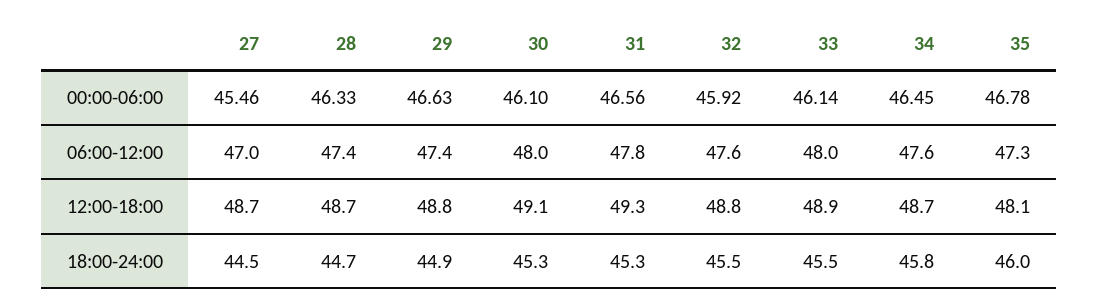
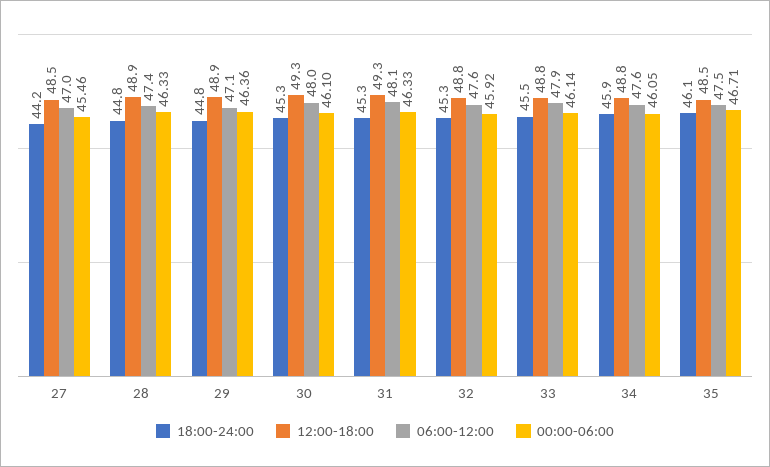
00:00-06:00, 29: 46.63 -> 46.36
00:00-06:00, 31: 46.56 -> 46.33
00:00-06:00, 34: 46.45 -> 46.05
00:00-06:00, 35: 46.78 -> 46.71
06:00-12:00, 29: 47.4 -> 47.1
06:00-12:00, 31: 47.8 -> 48.1
06:00-12:00, 33: 48 -> 47.9
06:00-12:00, 35: 47.3 -> 47.5
12:00-18:00, 27: 48.7 -> 48.5
12:00-18:00, 28: 48.7 -> 48.9
12:00-18:00, 29: 48.8 -> 48.9
12:00-18:00, 30: 49.1 -> 49.3
12:00-18:00, 33: 48.9 -> 48.8
12:00-18:00, 34: 48.7 -> 48.8
12:00-18:00, 35: 48.1 -> 48.5
18:00-24:00, 27: 44.5 -> 44.2
18:00-24:00, 28: 44.7 -> 44.8
18:00-24:00, 29: 44.9 -> 44.8
18:00-24:00, 32: 45.5 -> 45.3
18:00-24:00, 34: 45.8 -> 45.9
18:00-24:00, 35: 46 -> 46.1

